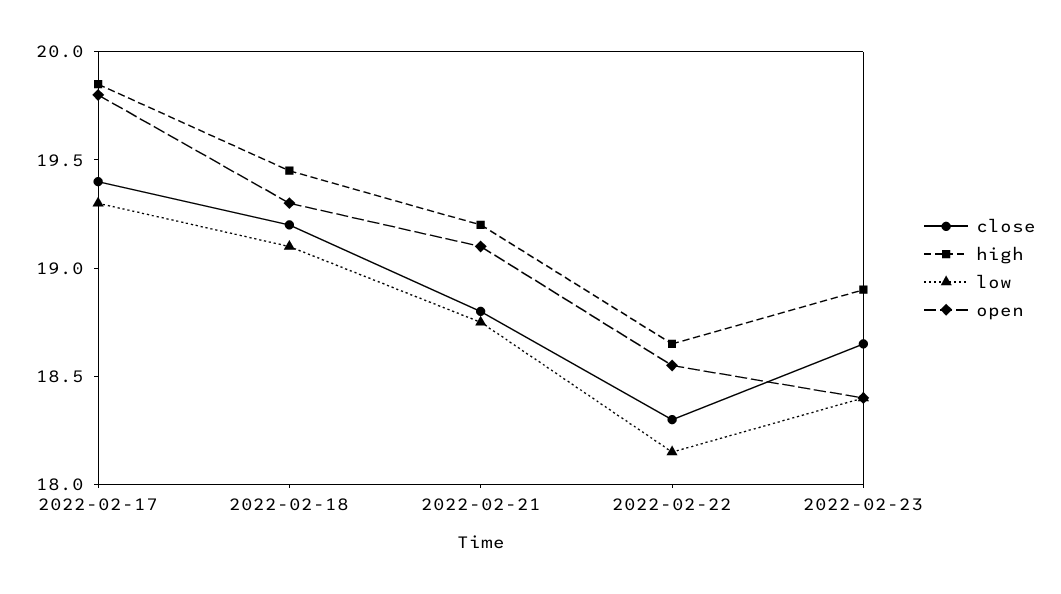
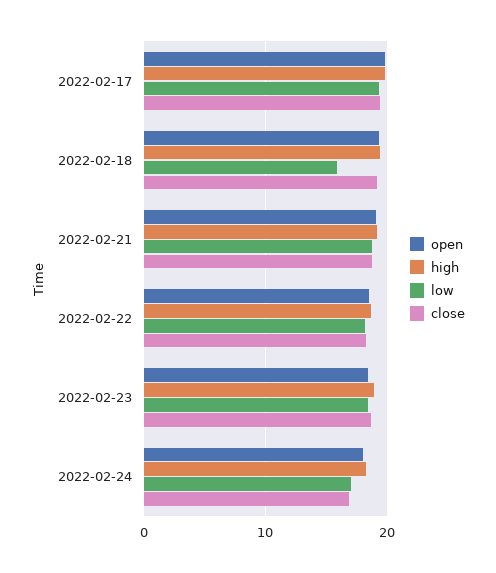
low, 2022-02-18: 19.1 -> 16
open, 2022-02-24: none -> 18
high, 2022-02-24: none -> 18
low, 2022-02-24: none -> 17
close, 2022-02-24: none -> 17

